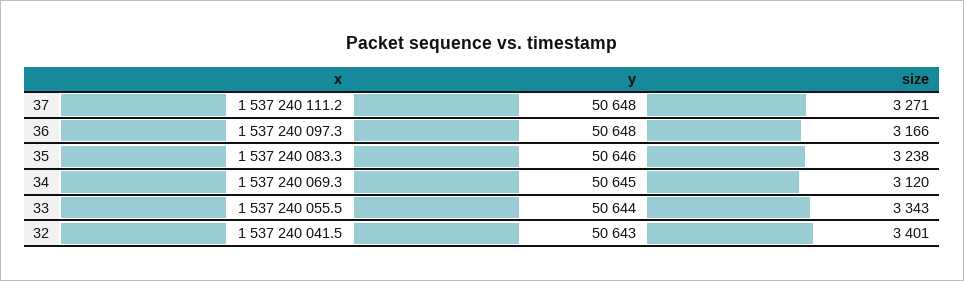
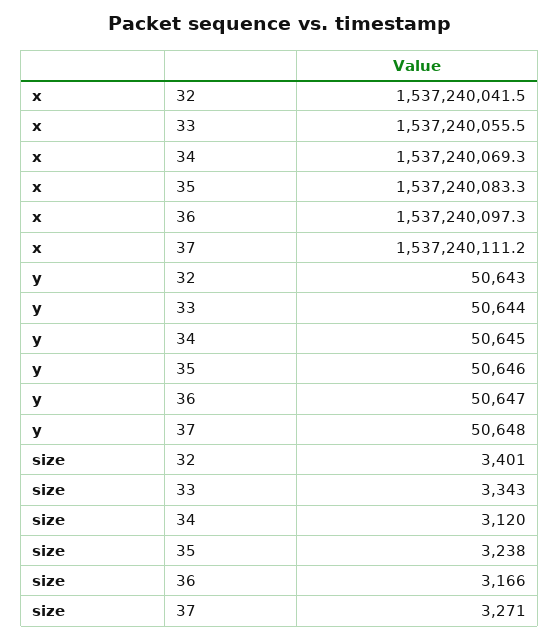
y, 36: 50648 -> 50647

